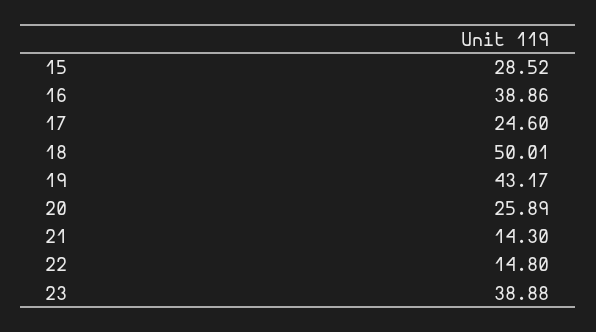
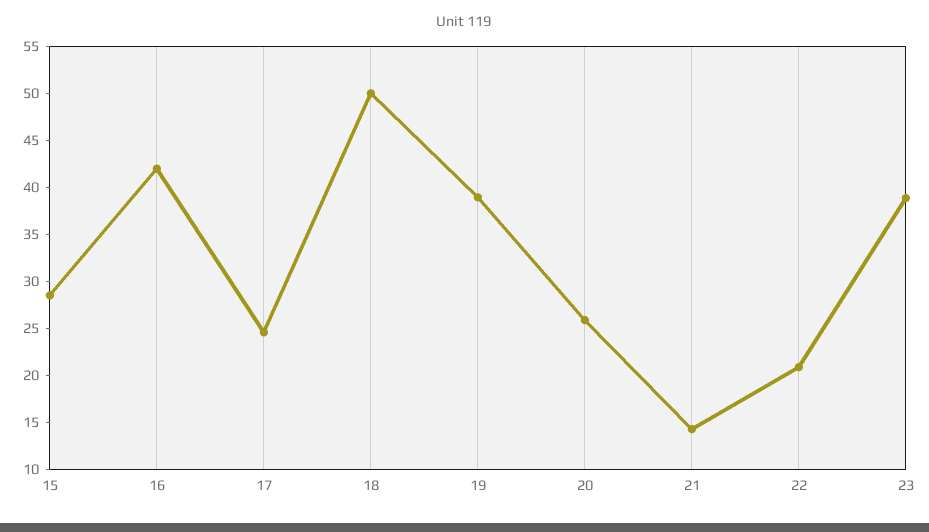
16: 38.86 -> 42
19: 43.17 -> 39
22: 14.8 -> 21

